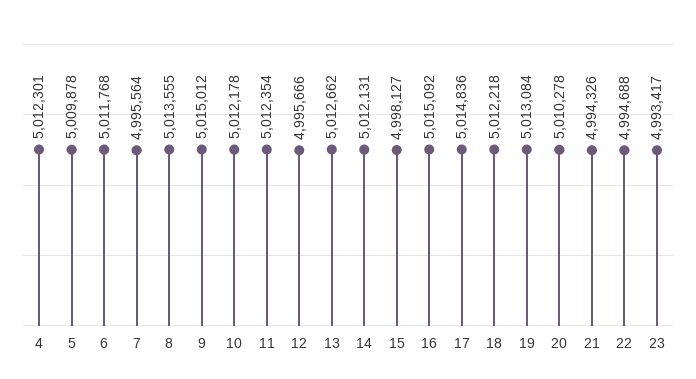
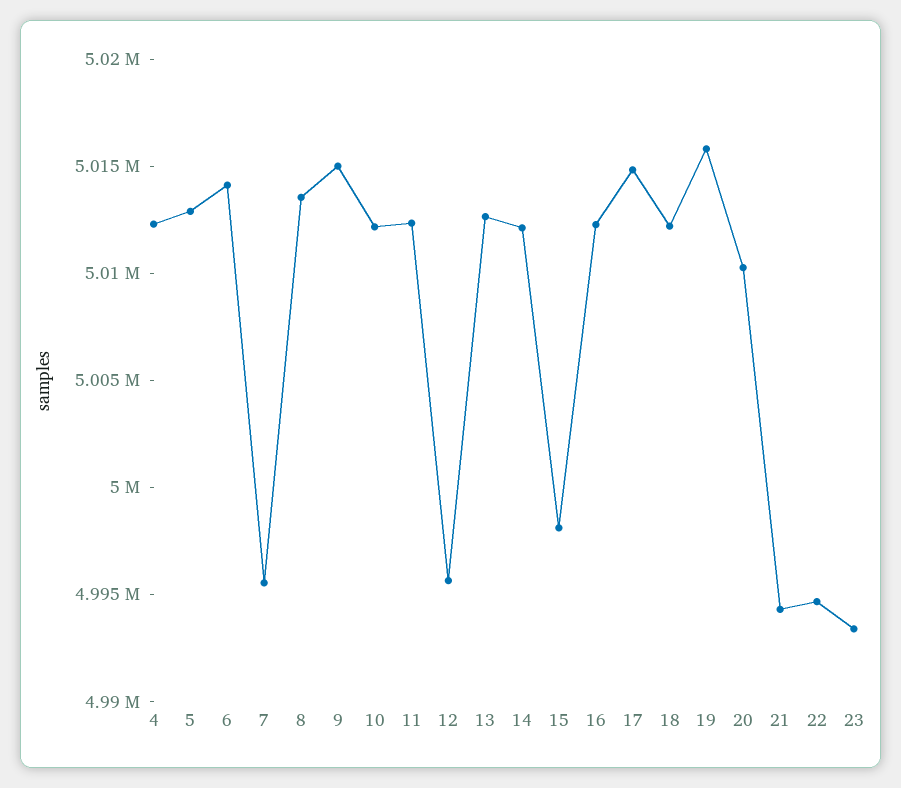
5: 5009878 -> 5013000
6: 5011768 -> 5014000
16: 5015092 -> 5012000
19: 5013084 -> 5016000

